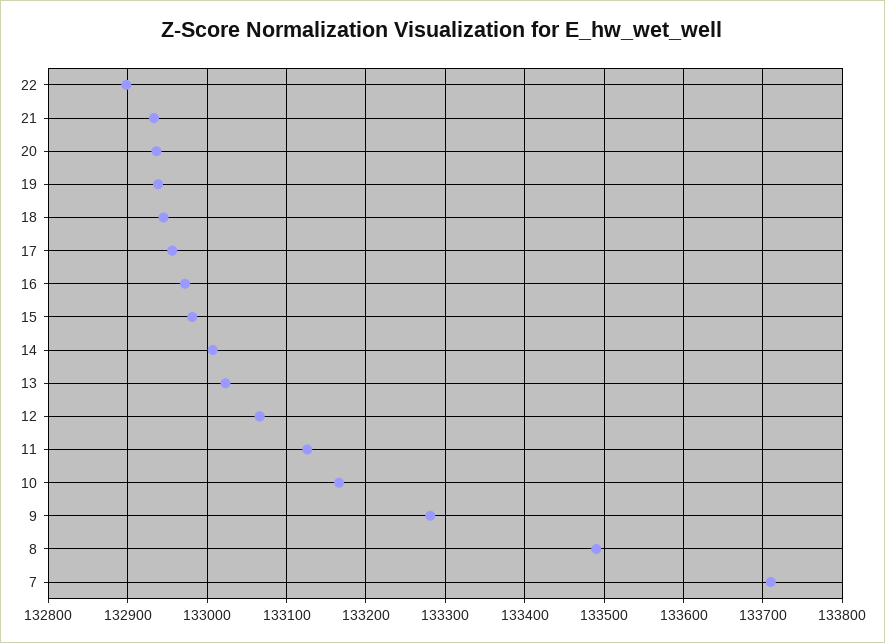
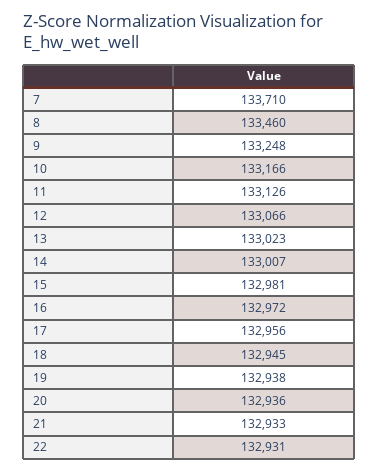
22: 132900 -> 132931
9: 133280 -> 133248
8: 133490 -> 133460

